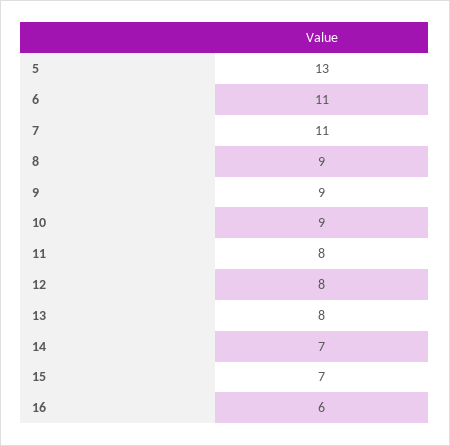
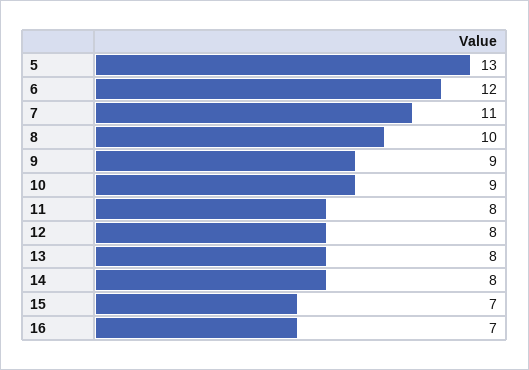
6: 11 -> 12
8: 9 -> 10
14: 7 -> 8
16: 6 -> 7

